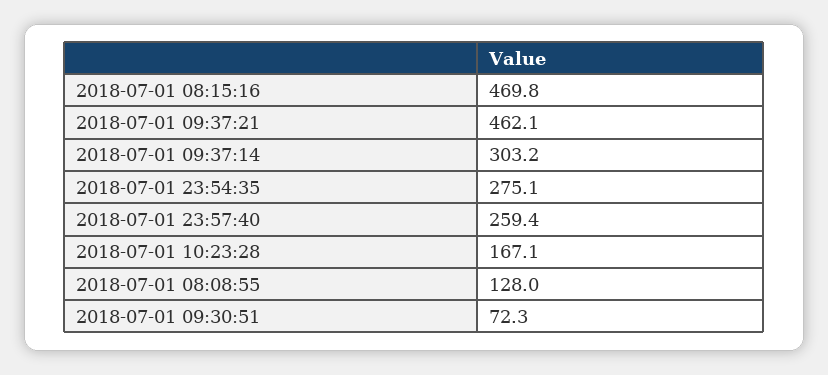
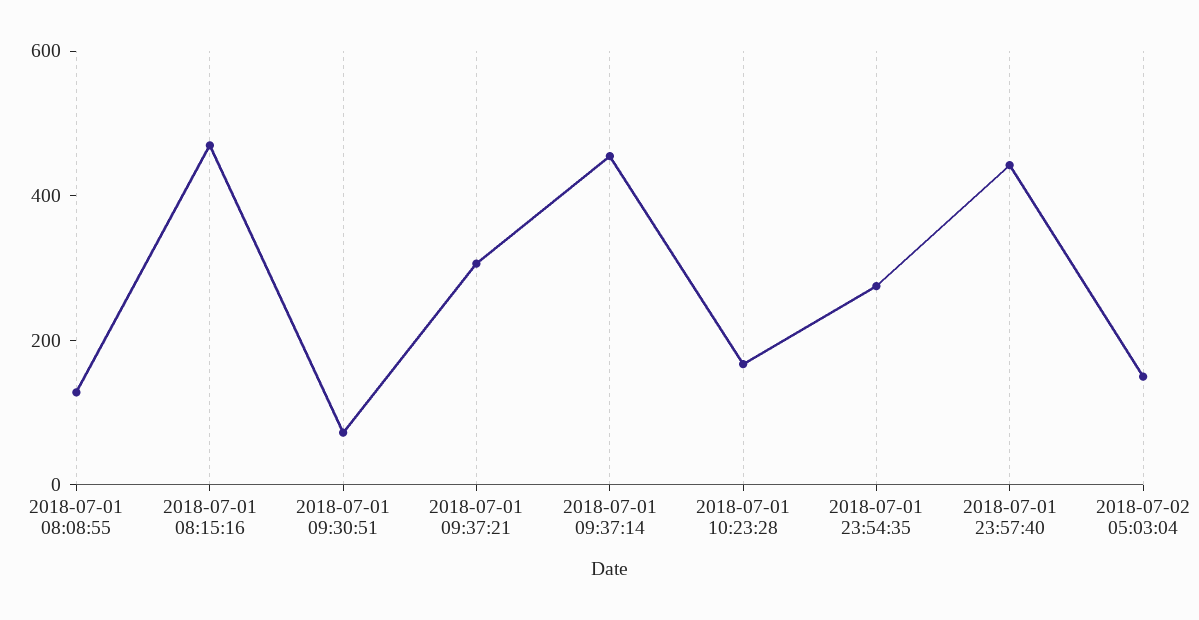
2018-07-01 09:37:21: 462.1 -> 300
2018-07-01 09:37:14: 303.2 -> 450
2018-07-01 23:57:40: 259.4 -> 450
2018-07-02 05:03:04: none -> 150

